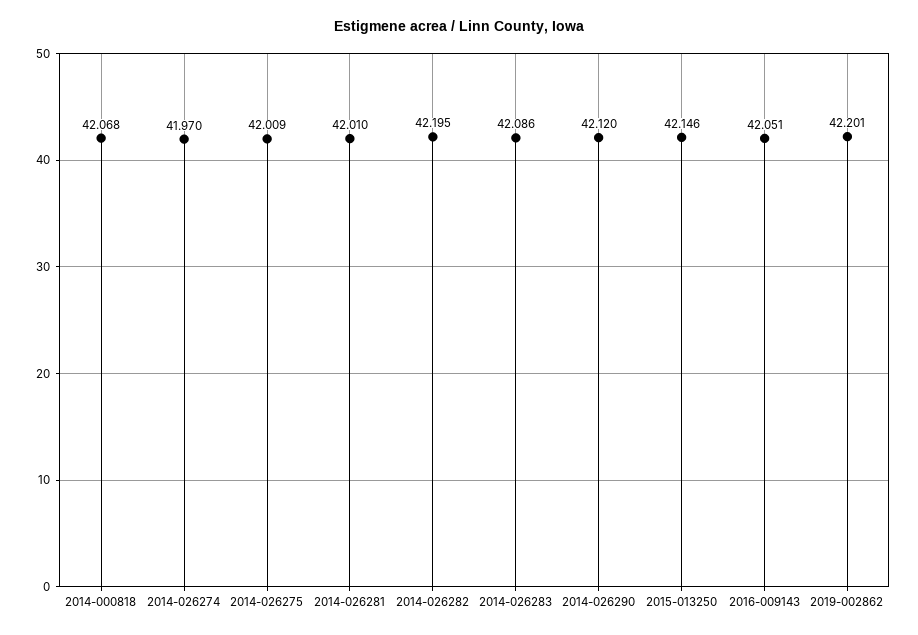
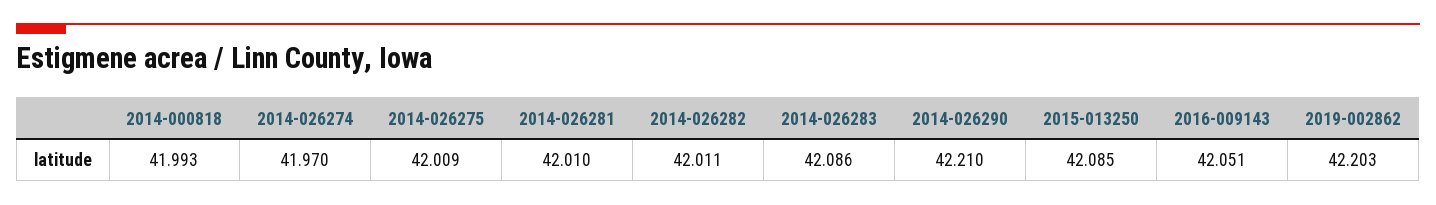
2014-000818: 42.068 -> 41.993
2014-026282: 42.195 -> 42.011
2014-026290: 42.12 -> 42.21
2015-013250: 42.146 -> 42.085
2019-002862: 42.201 -> 42.203

